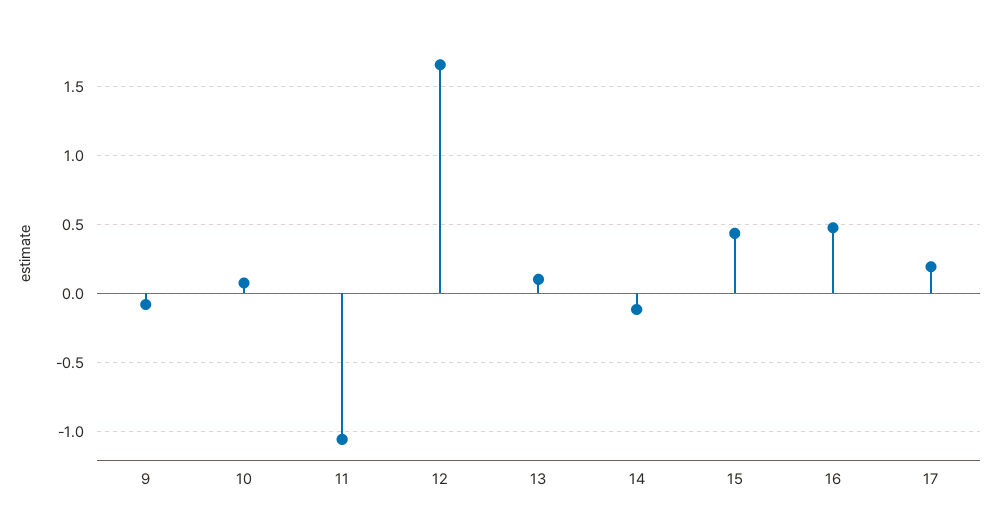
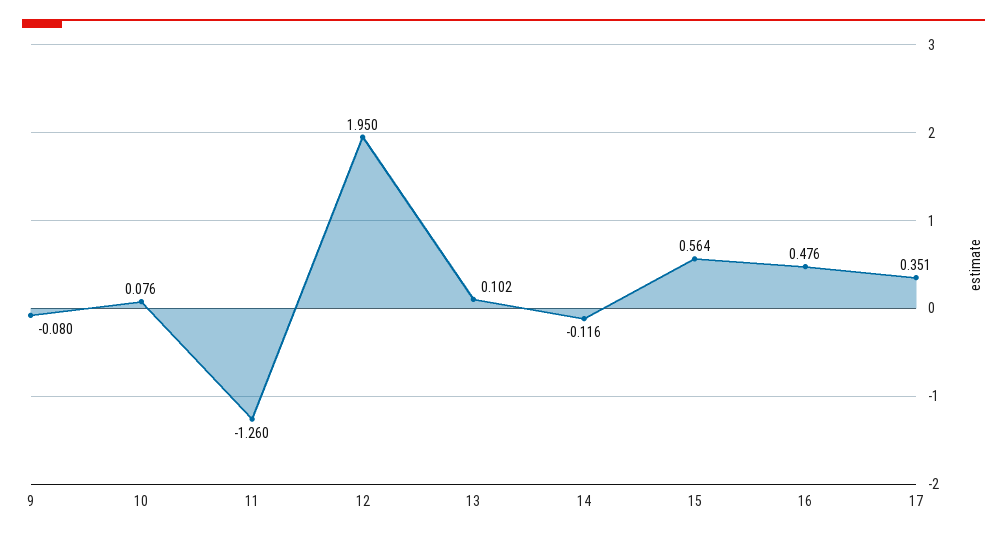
11: -1.05 -> -1.26
12: 1.65 -> 1.95
15: 0.45 -> 0.564
17: 0.2 -> 0.351

